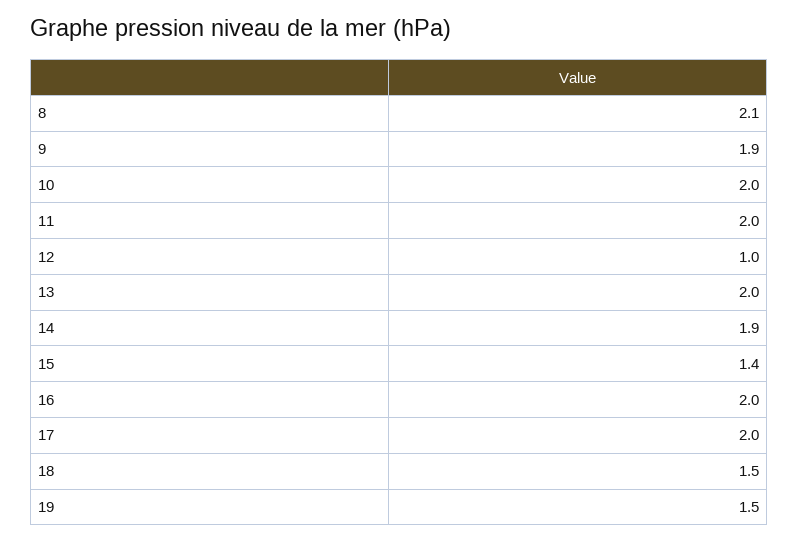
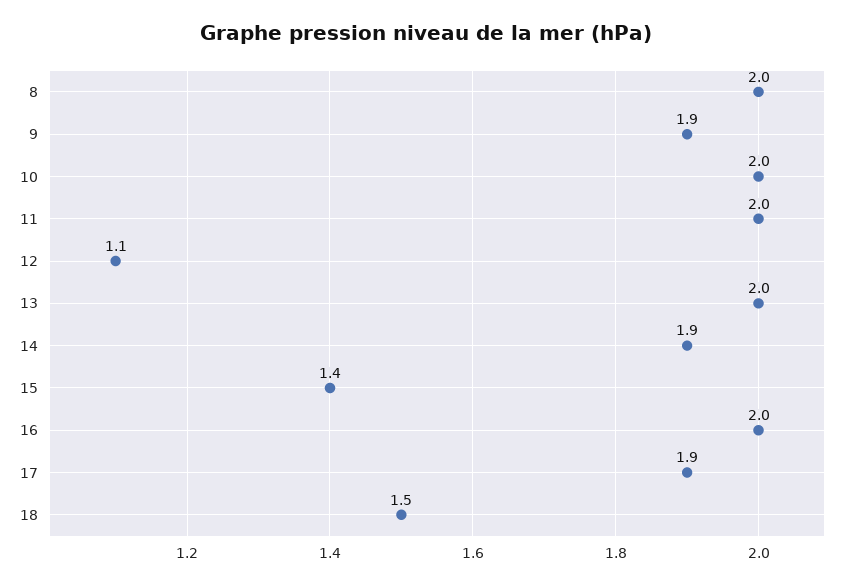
8: 2.1 -> 2
12: 1 -> 1.1
17: 2 -> 1.9
19: 1.5 -> none

